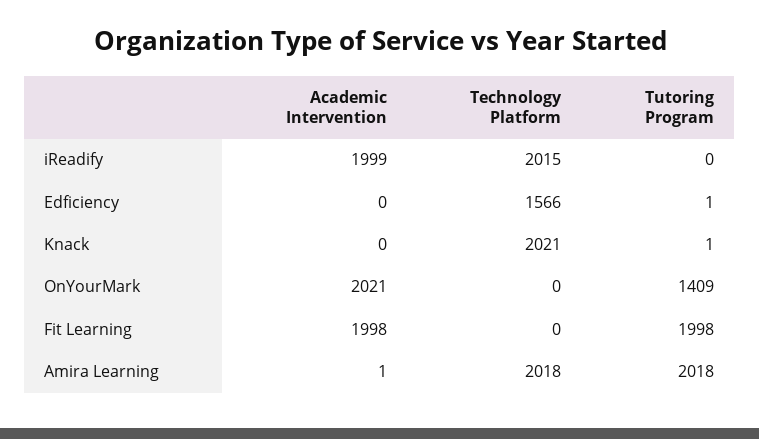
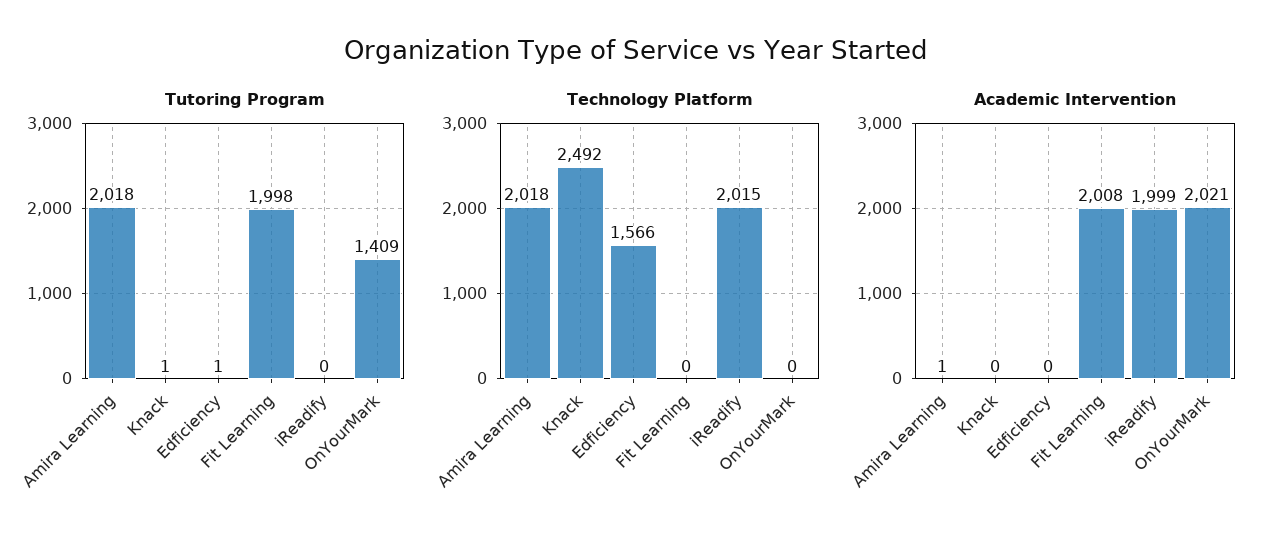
Technology Platform, Knack: 2021 -> 2492
Academic Intervention, Fit Learning: 1998 -> 2008

